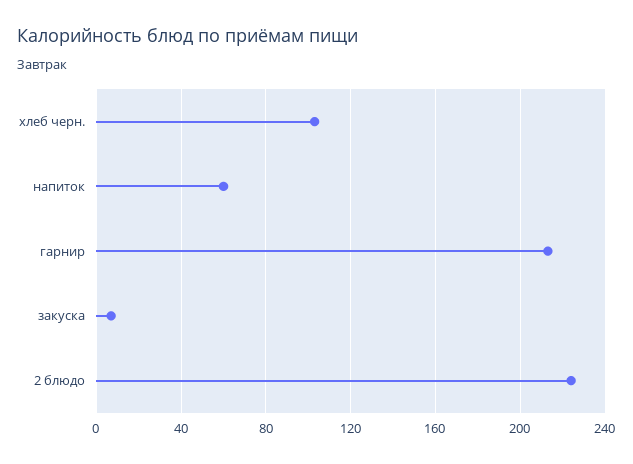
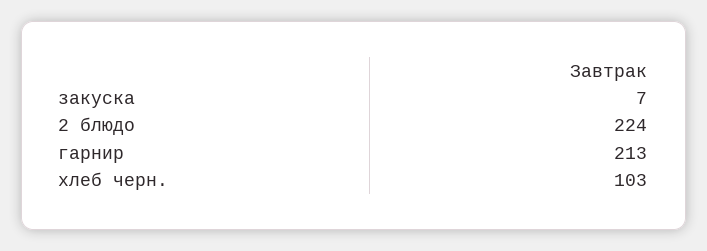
напиток: 60 -> none

